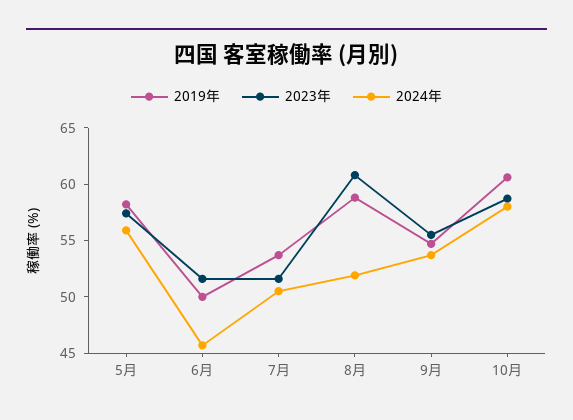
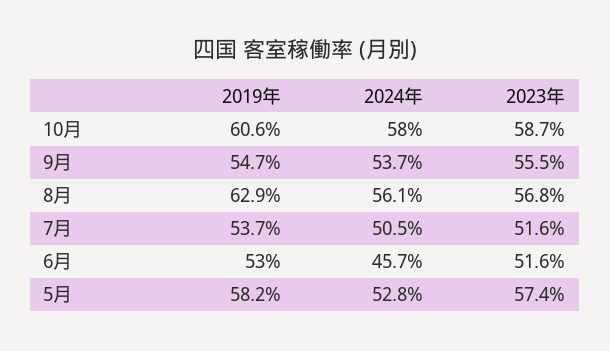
2024年, 5月: 56 -> 52.8
2019年, 6月: 50 -> 53
2019年, 8月: 59 -> 62.9
2023年, 8月: 61 -> 56.8
2024年, 8月: 52 -> 56.1

